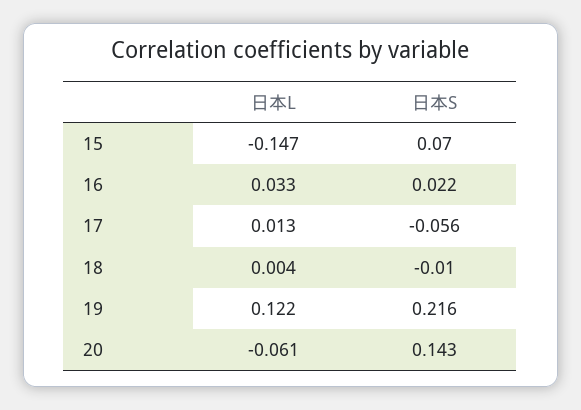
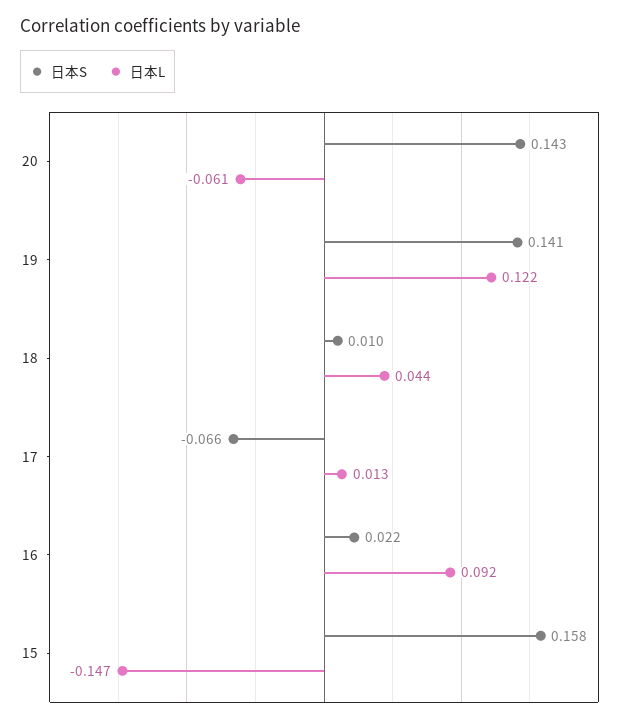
日本S, 15: 0.07 -> 0.158
日本L, 16: 0.033 -> 0.092
日本S, 17: -0.056 -> -0.066
日本L, 18: 0.004 -> 0.044
日本S, 18: -0.01 -> 0.01
日本S, 19: 0.216 -> 0.141

